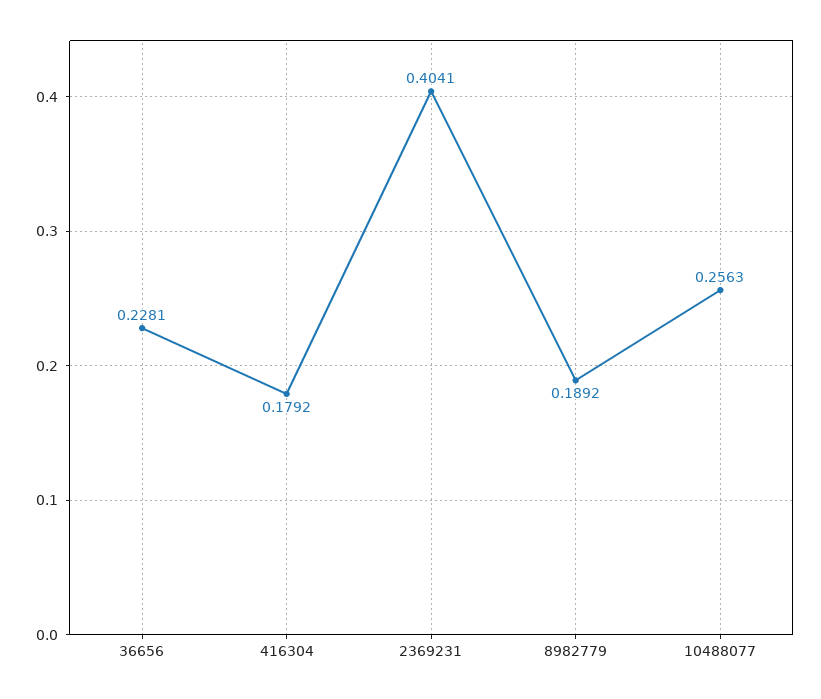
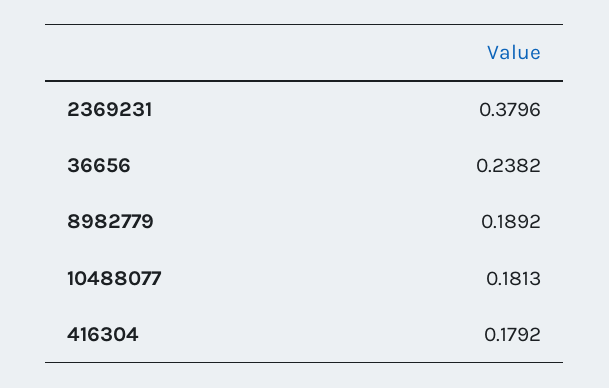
36656: 0.2281 -> 0.2382
2369231: 0.4041 -> 0.3796
10488077: 0.2563 -> 0.1813

